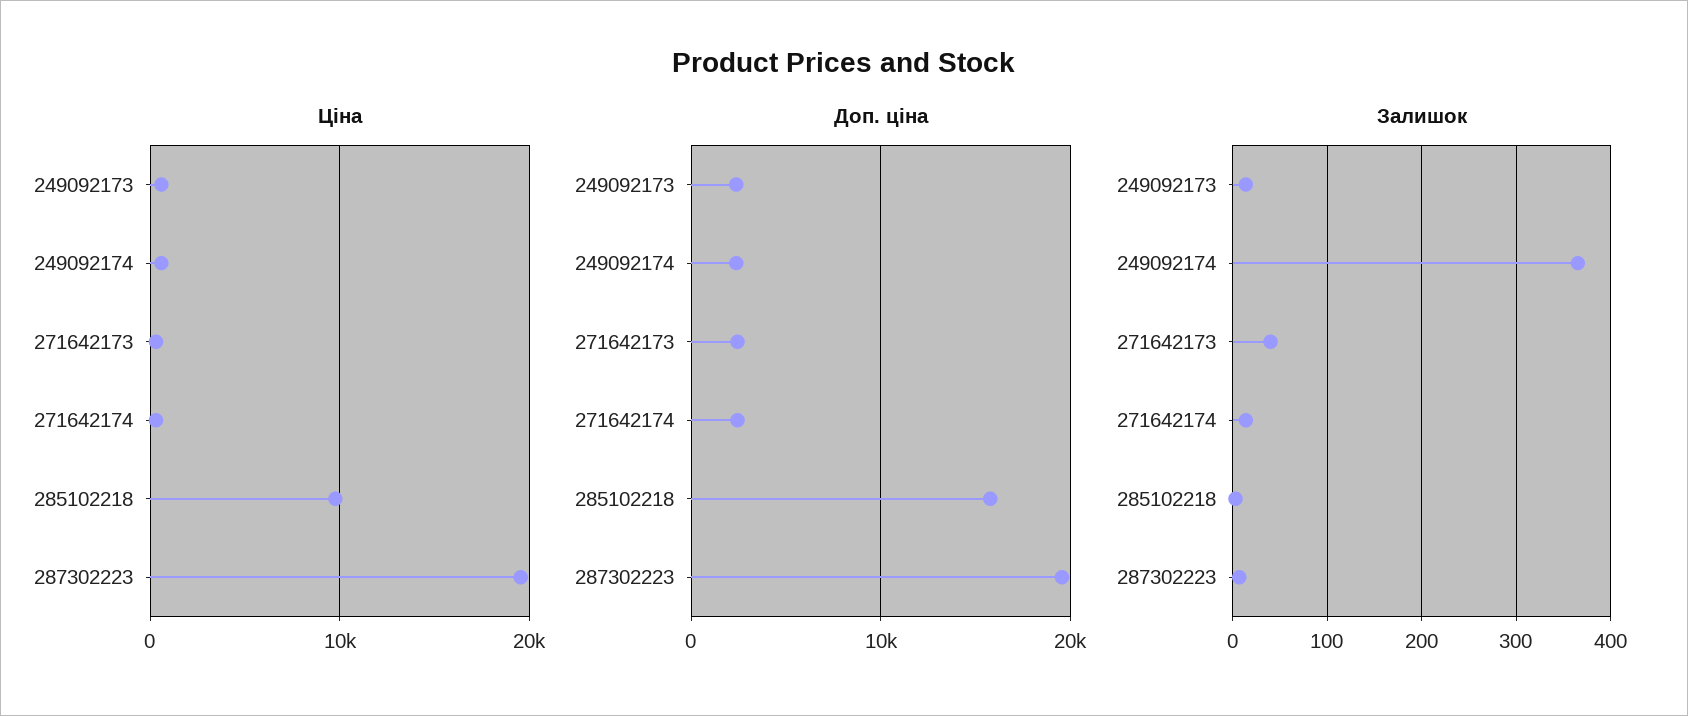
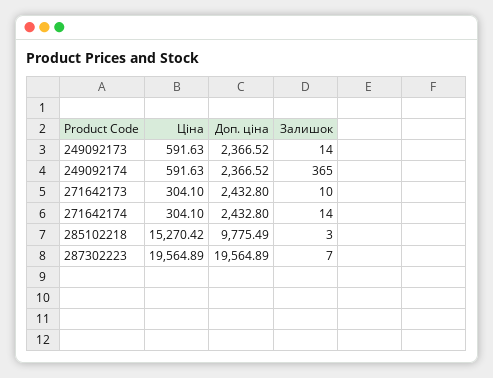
Ціна, 285102218: 10000 -> 15270.42
Доп. ціна, 285102218: 16000 -> 9775.49
Залишок, 271642173: 40 -> 10

